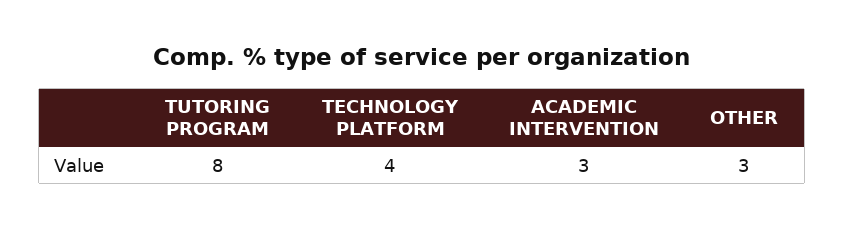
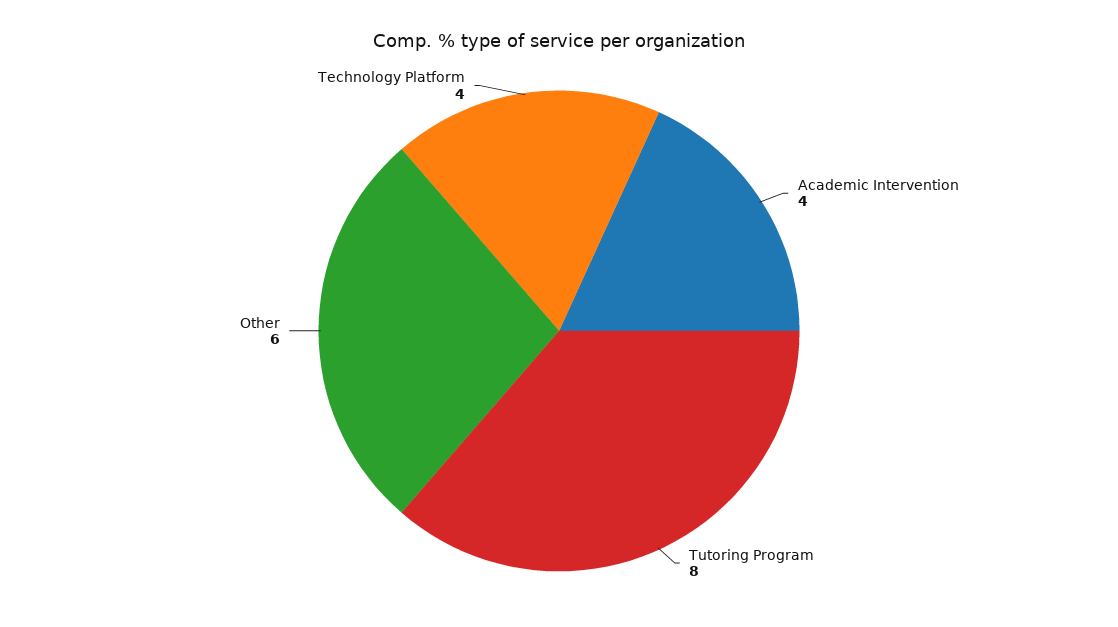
ACADEMIC INTERVENTION: 3 -> 4
OTHER: 3 -> 6

